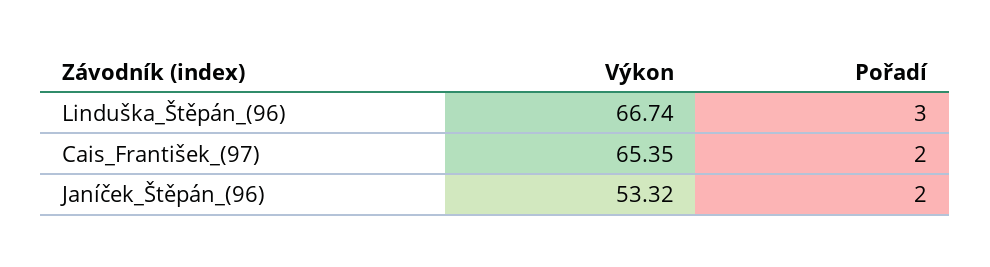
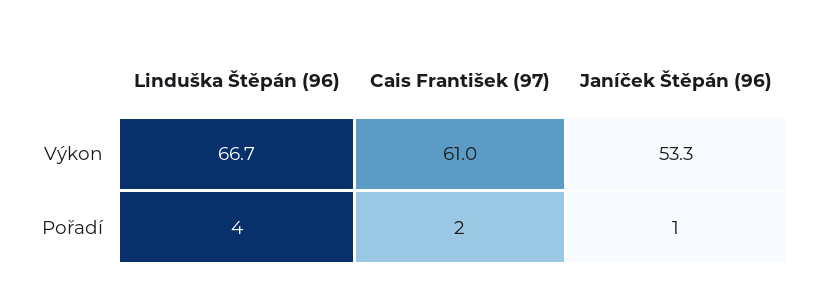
Pořadí, Linduška_Štěpán_(96): 3 -> 4
Výkon, Cais_František_(97): 65.35 -> 61
Pořadí, Janíček_Štěpán_(96): 2 -> 1

